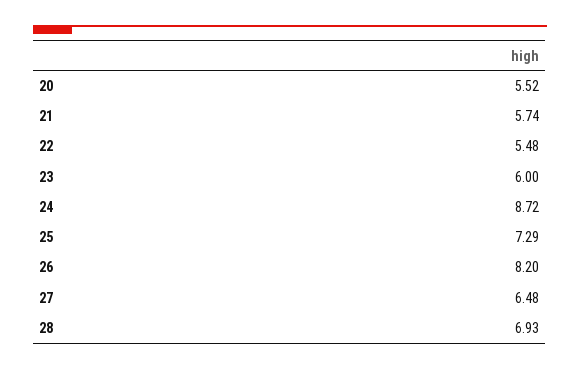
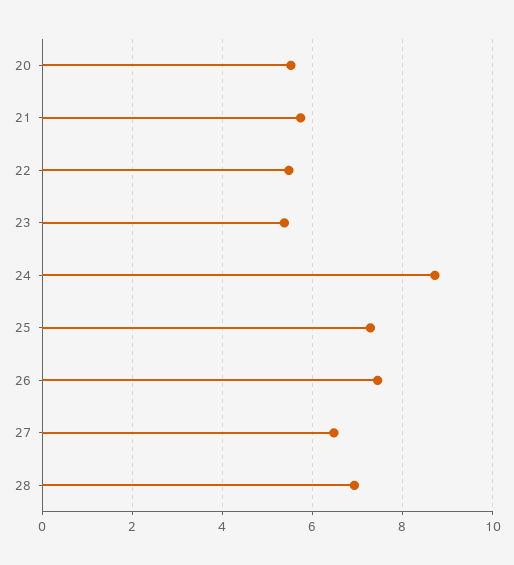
23: 6 -> 5.4
26: 8.2 -> 7.4

